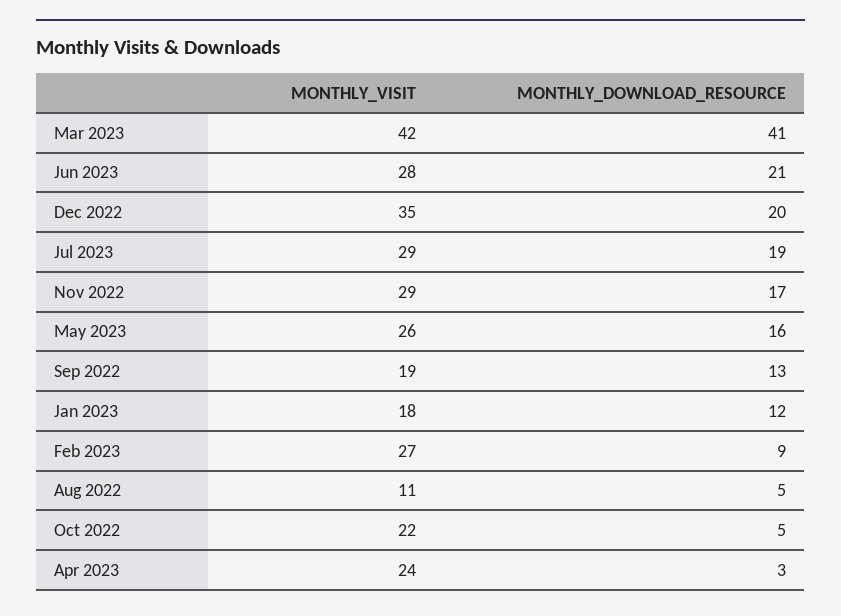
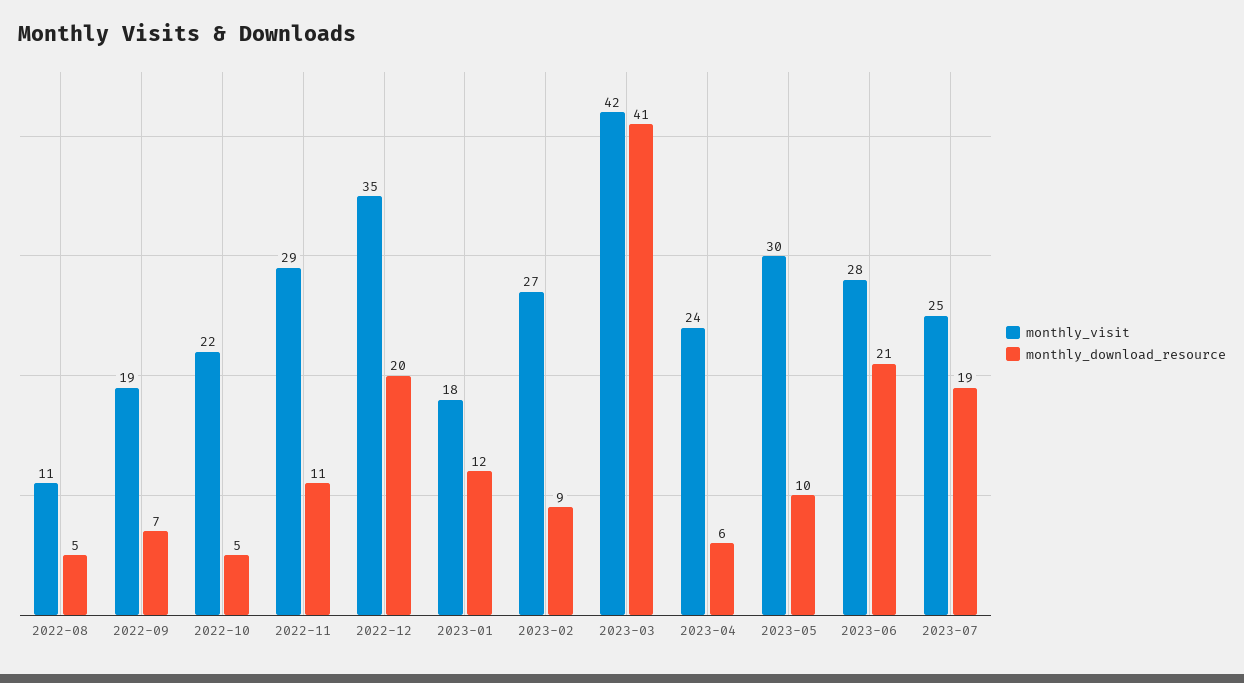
MONTHLY_VISIT, Jul 2023: 29 -> 25
MONTHLY_DOWNLOAD_RESOURCE, Nov 2022: 17 -> 11
MONTHLY_VISIT, May 2023: 26 -> 30
MONTHLY_DOWNLOAD_RESOURCE, May 2023: 16 -> 10
MONTHLY_DOWNLOAD_RESOURCE, Sep 2022: 13 -> 7
MONTHLY_DOWNLOAD_RESOURCE, Apr 2023: 3 -> 6

